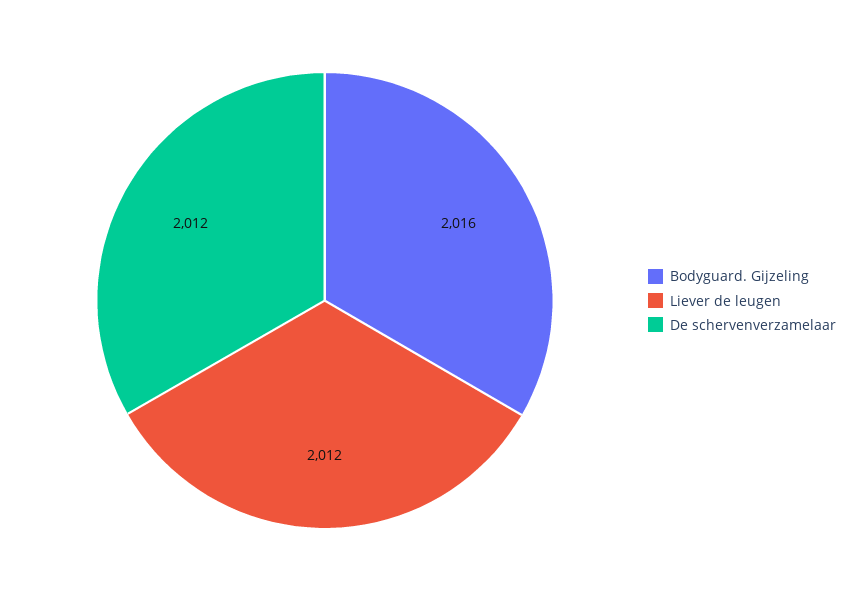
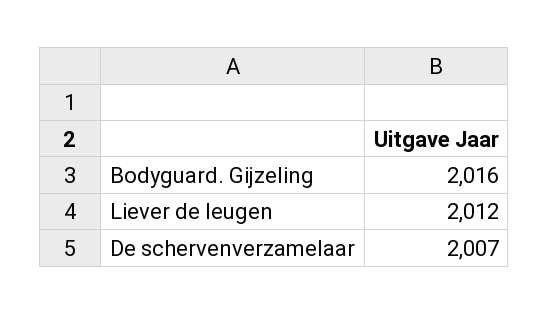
De schervenverzamelaar: 2012 -> 2007

